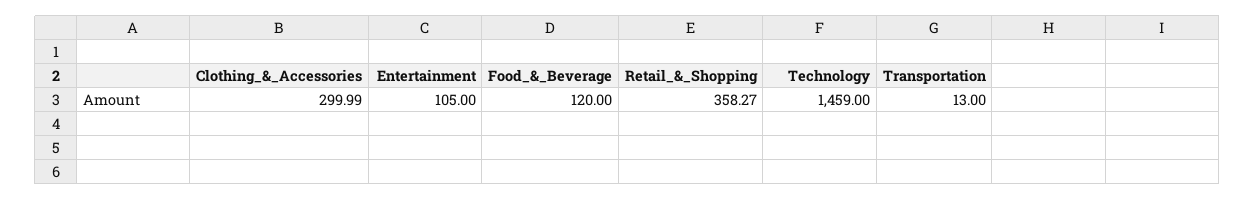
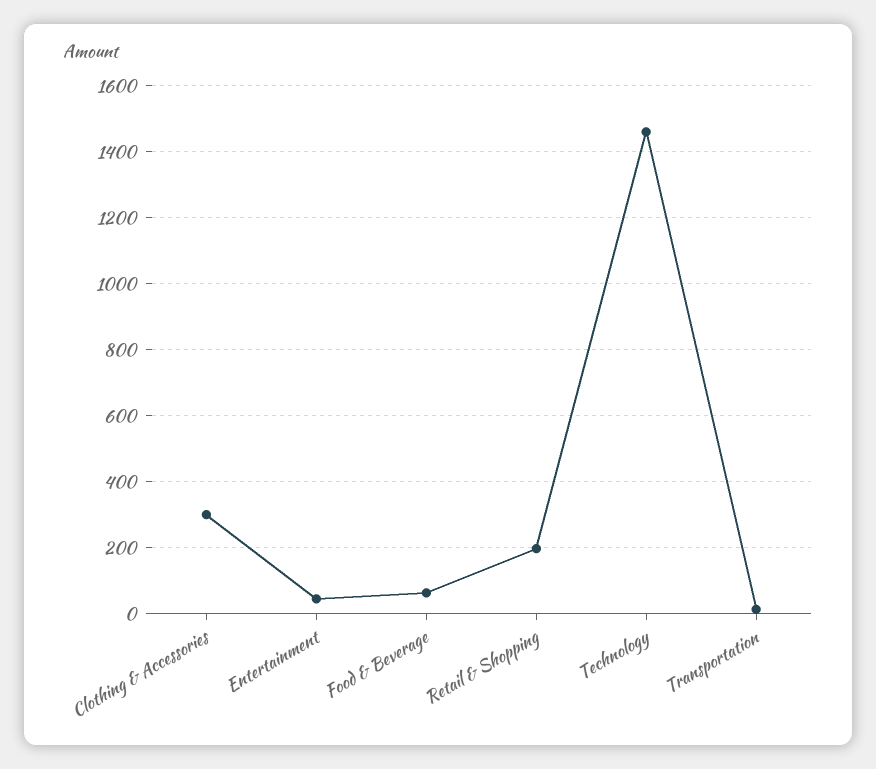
Entertainment: 105 -> 40
Food_&_Beverage: 120 -> 60
Retail_&_Shopping: 358.27 -> 200

